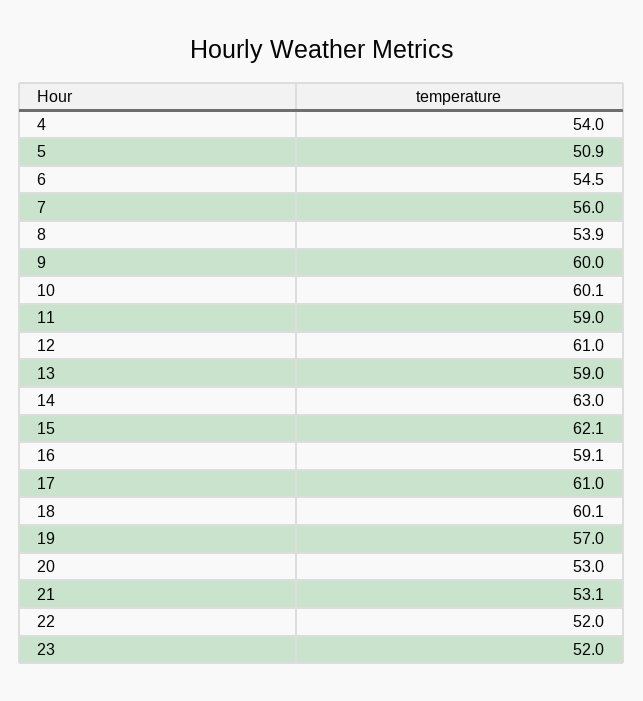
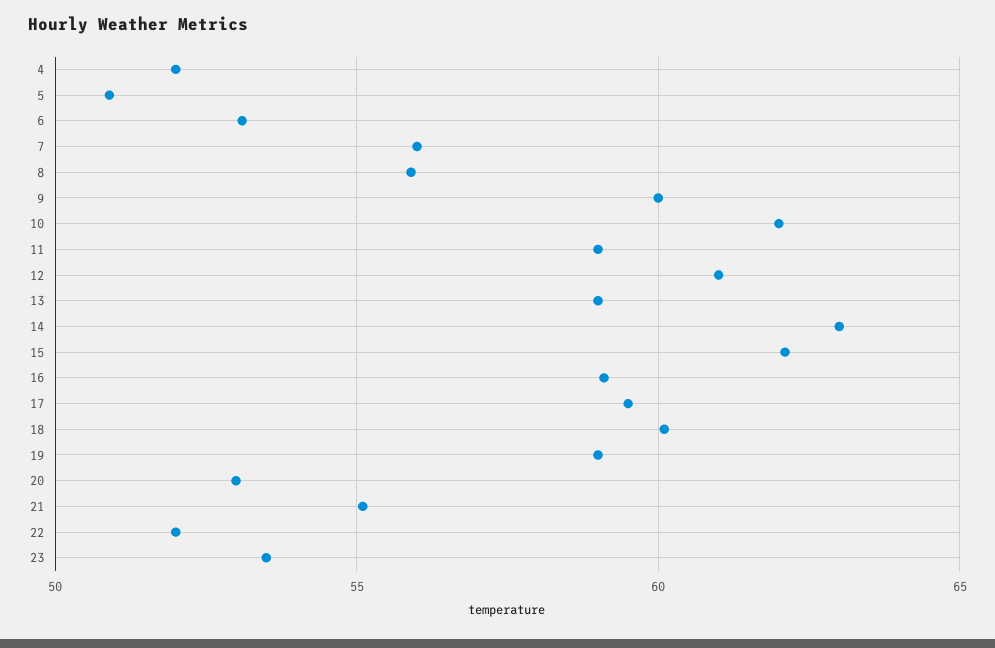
4: 54 -> 52
6: 54.5 -> 53
8: 53.9 -> 56
10: 60.1 -> 62
17: 61 -> 59.5
19: 57 -> 59
21: 53.1 -> 55
23: 52 -> 53.5

